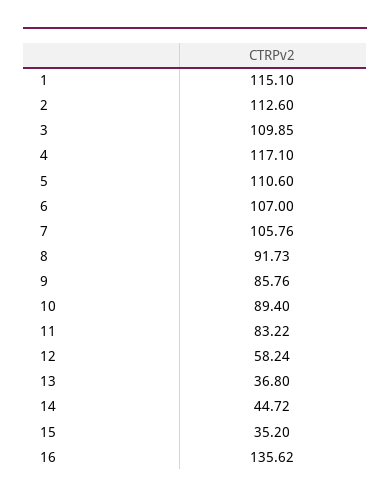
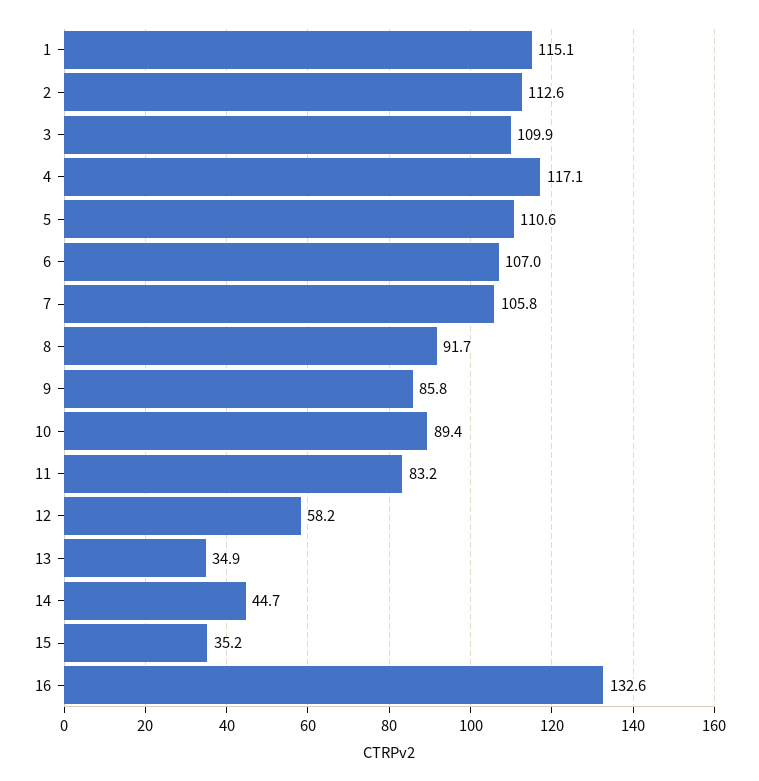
13: 36.8 -> 34.9
16: 135.62 -> 132.6

